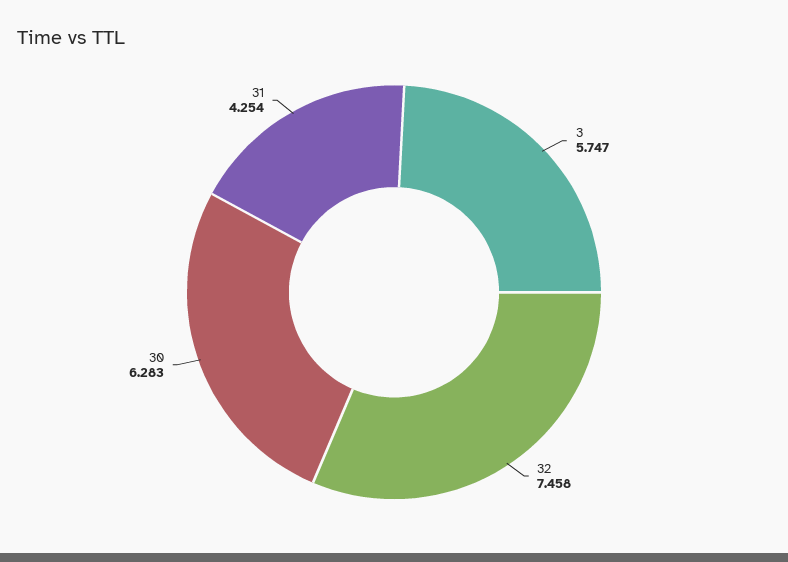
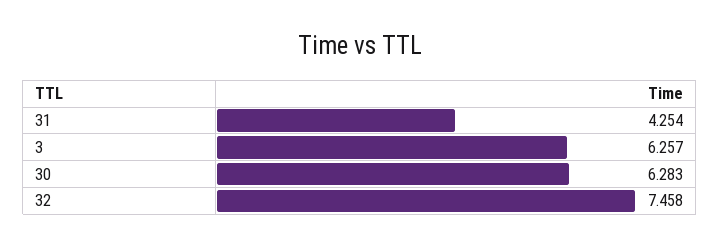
3: 5.747 -> 6.257

